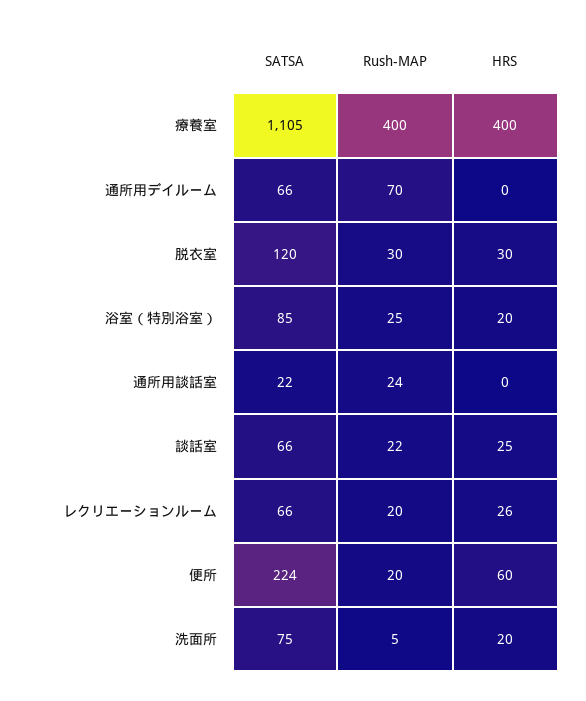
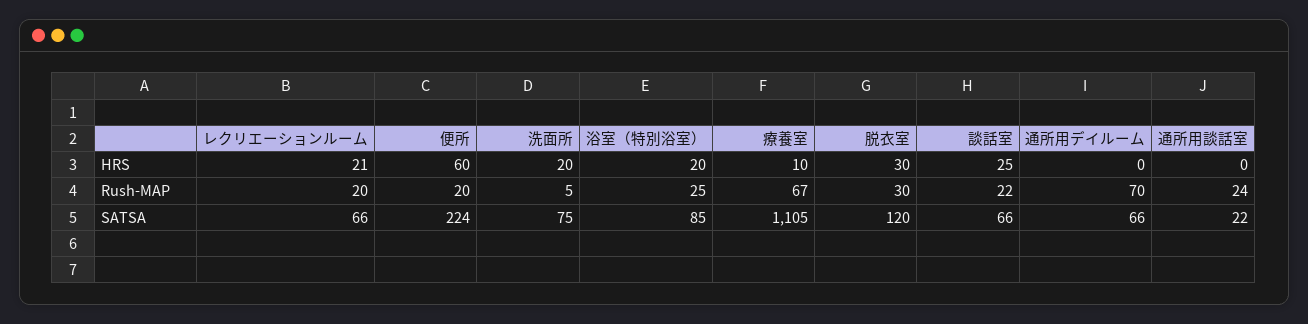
Rush-MAP, 療養室: 400 -> 67
HRS, 療養室: 400 -> 10
HRS, レクリエーションルーム: 26 -> 21

